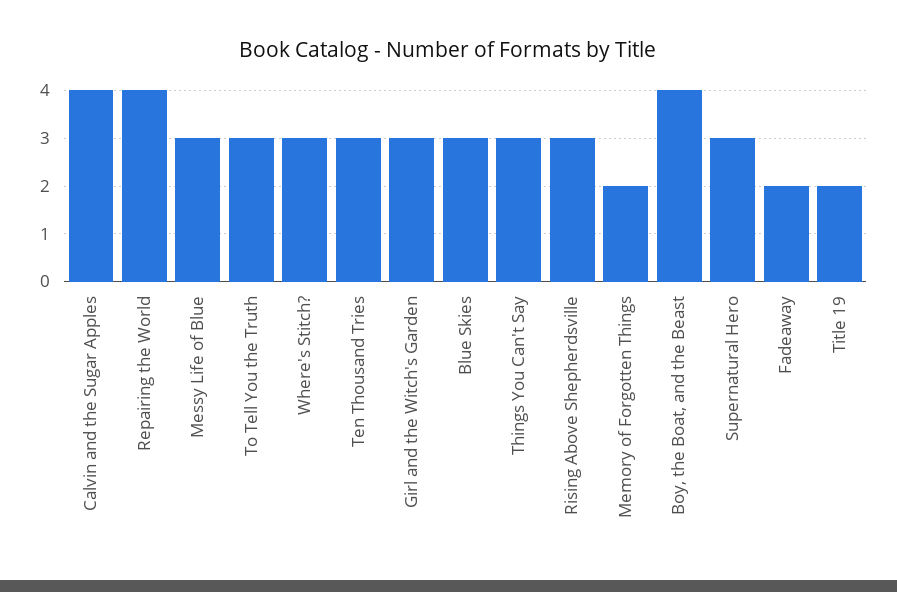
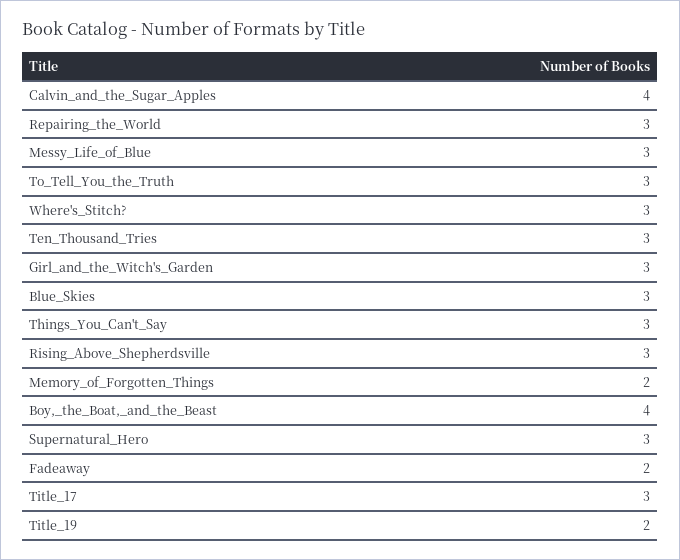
Repairing the World: 4 -> 3
Title_17: none -> 3

